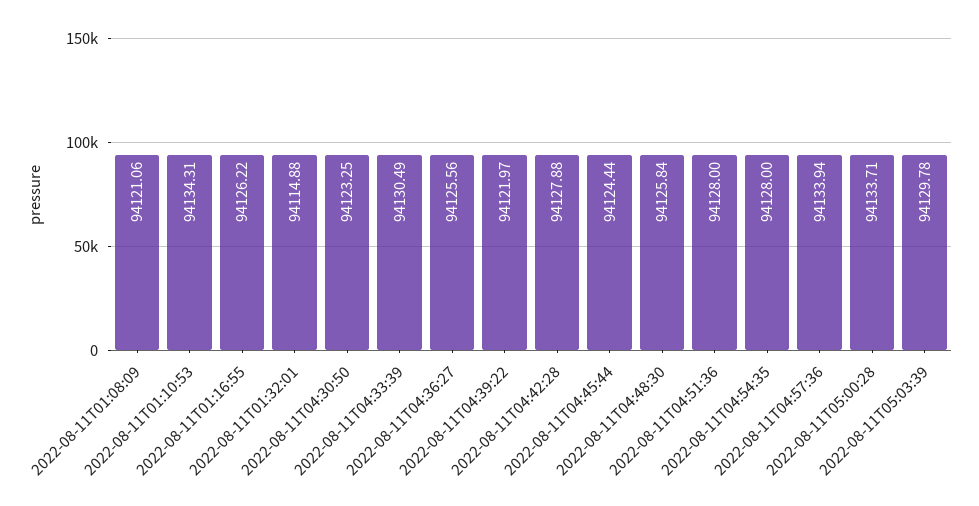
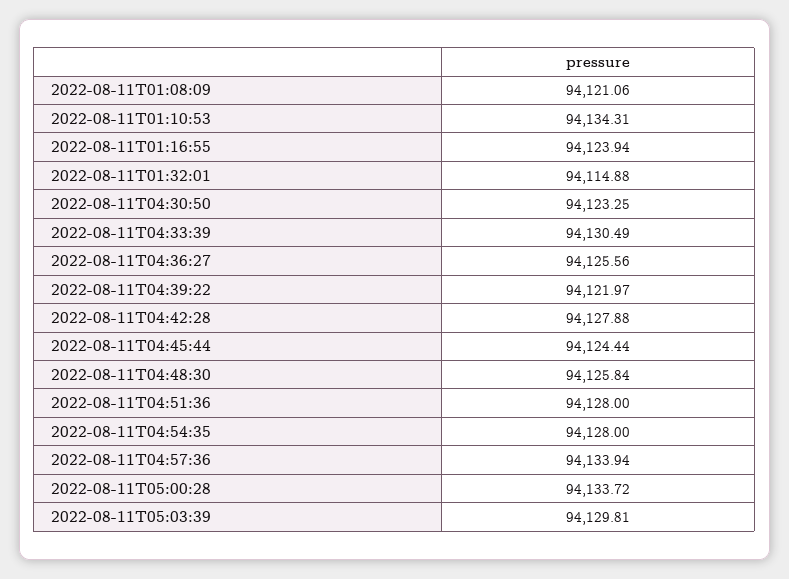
2022-08-11T01:16:55: 94126.22 -> 94123.94
2022-08-11T05:00:28: 94133.71 -> 94133.72
2022-08-11T05:03:39: 94129.78 -> 94129.81

